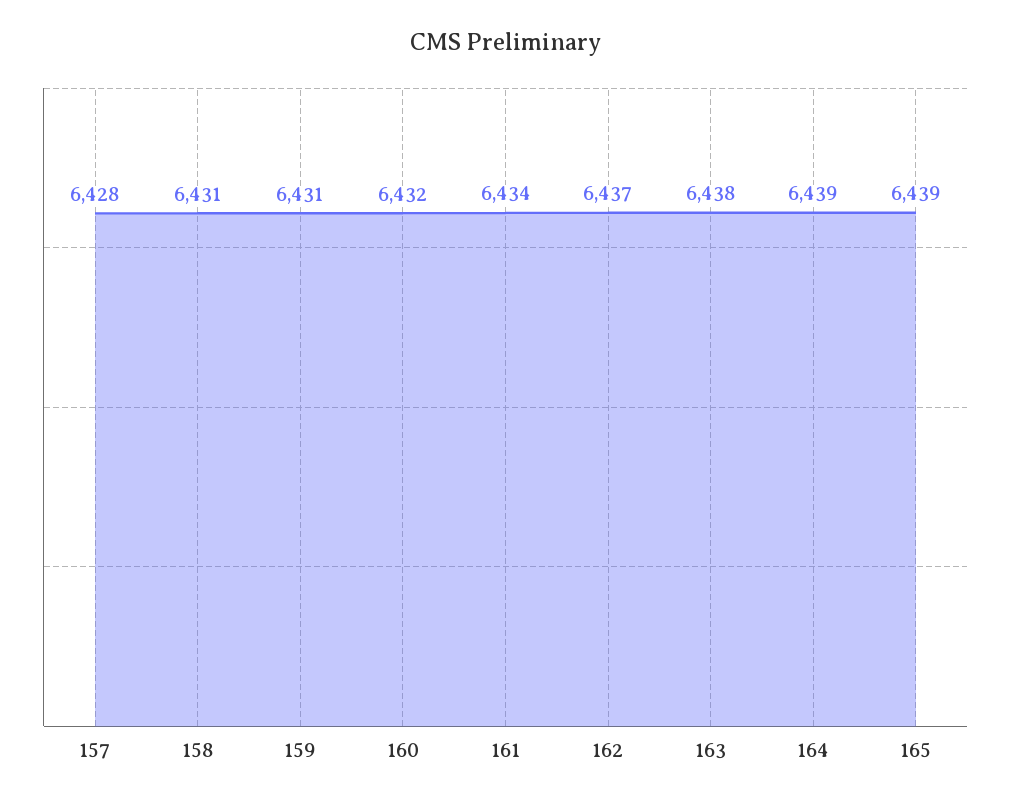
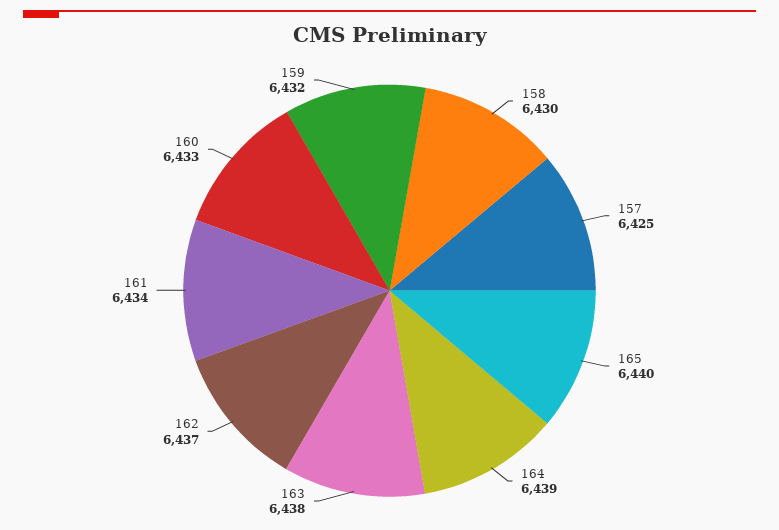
157: 6428 -> 6425
158: 6431 -> 6430
159: 6431 -> 6432
160: 6432 -> 6433
165: 6439 -> 6440

